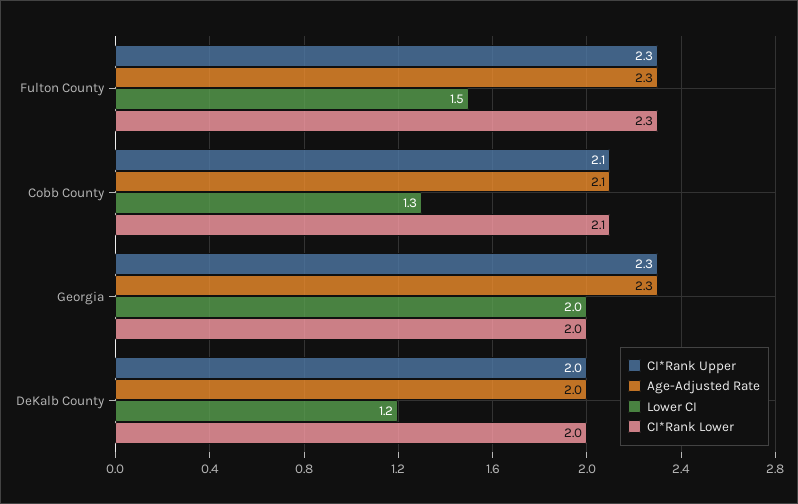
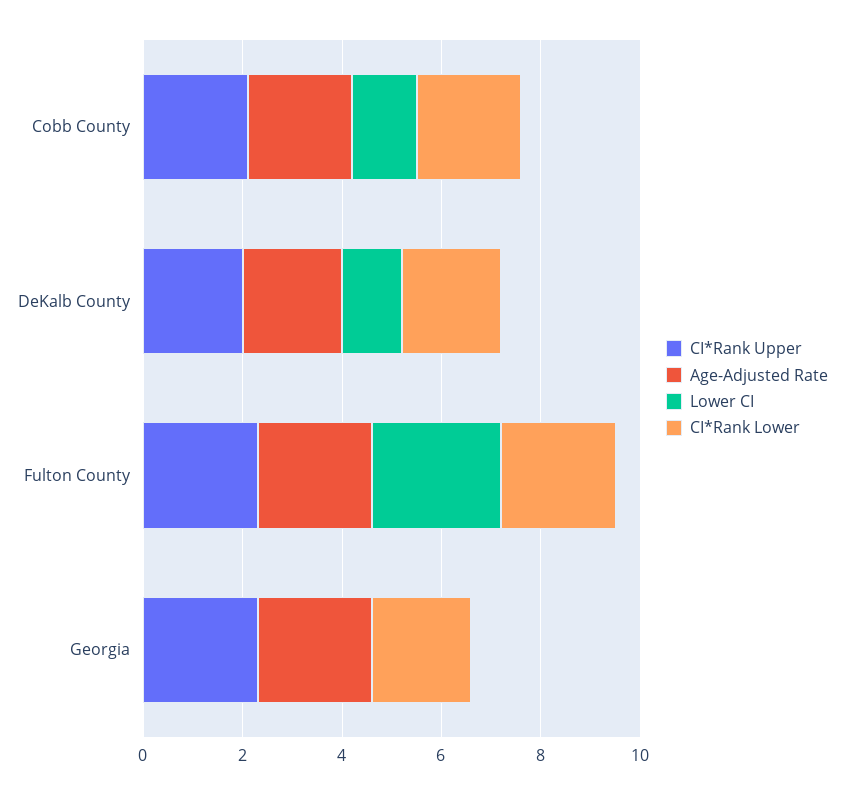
Lower CI, Fulton County: 1.5 -> 2.5
Lower CI, Georgia: 2 -> 0

